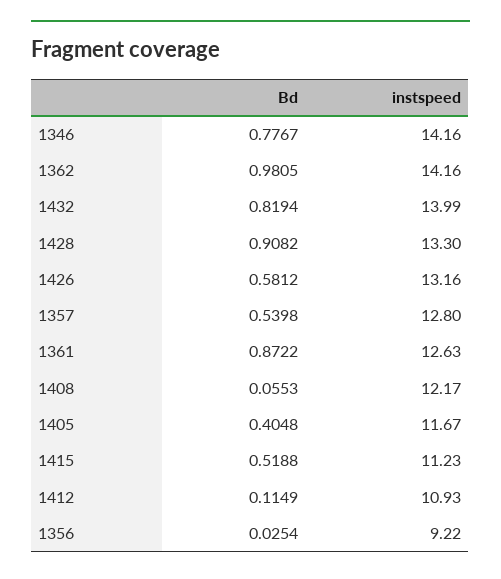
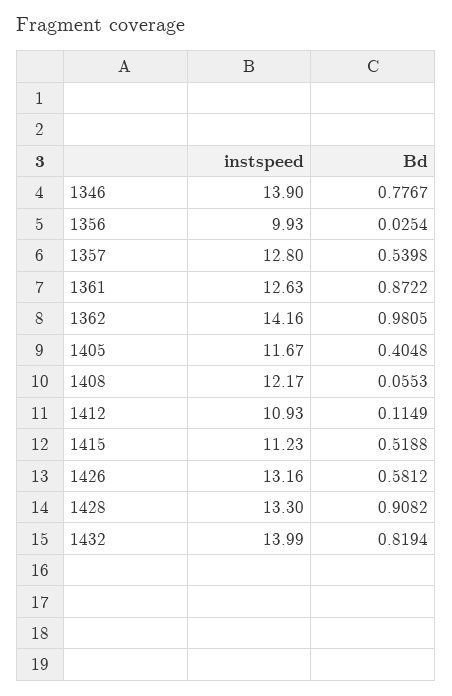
instspeed, 1346: 14.16 -> 13.9
instspeed, 1356: 9.22 -> 9.93

